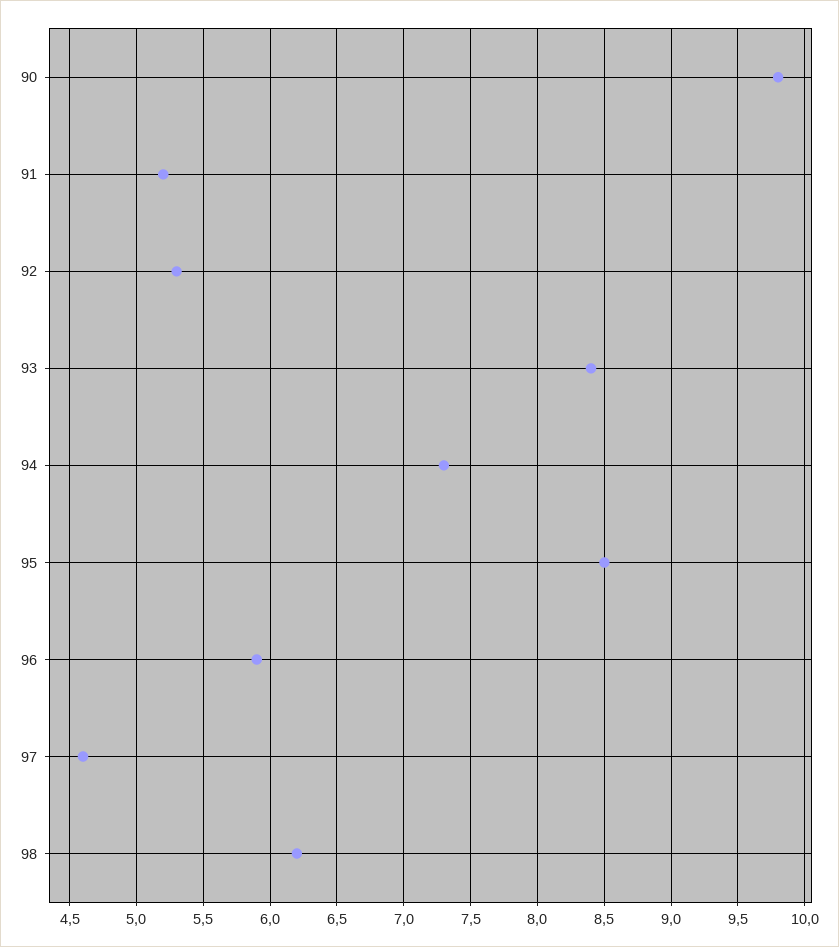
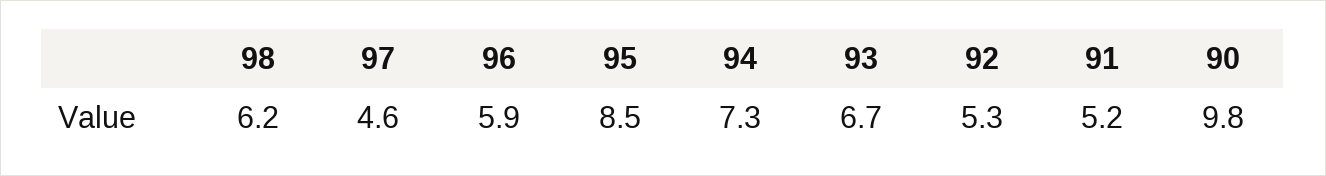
93: 8.4 -> 6.7

